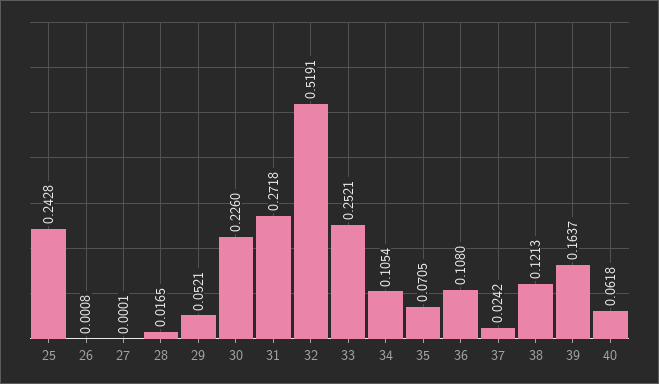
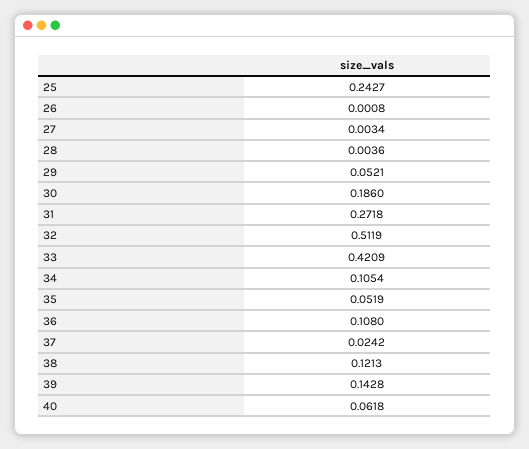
25: 0.2428 -> 0.2427
27: 0.0001 -> 0.0034
28: 0.0165 -> 0.0036
30: 0.226 -> 0.186
32: 0.5191 -> 0.5119
33: 0.2521 -> 0.4209
35: 0.0705 -> 0.0519
39: 0.1637 -> 0.1428

